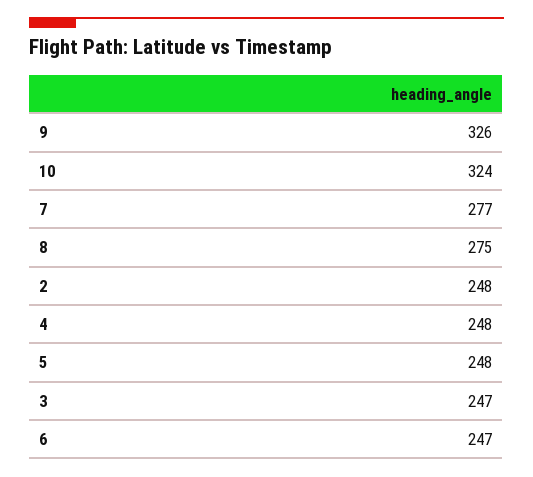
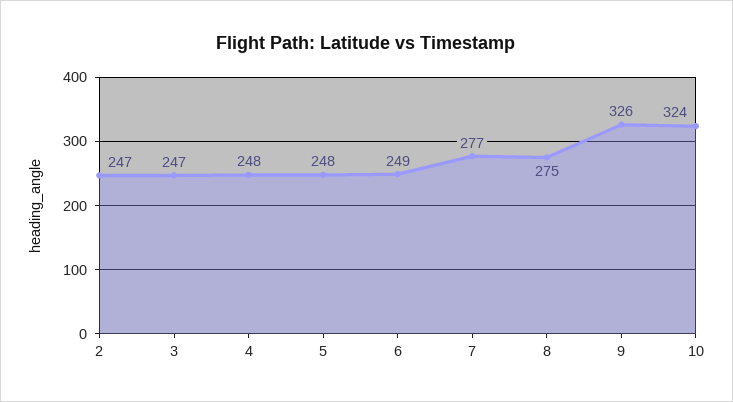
2: 248 -> 247
6: 247 -> 249

